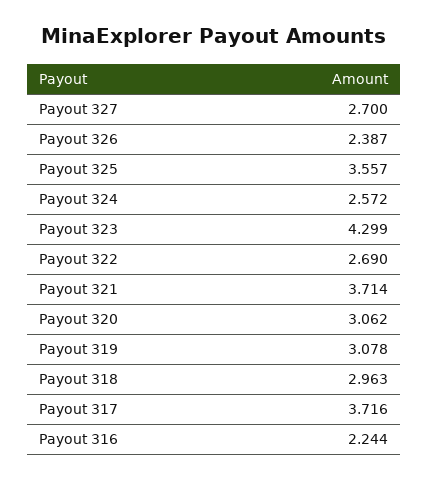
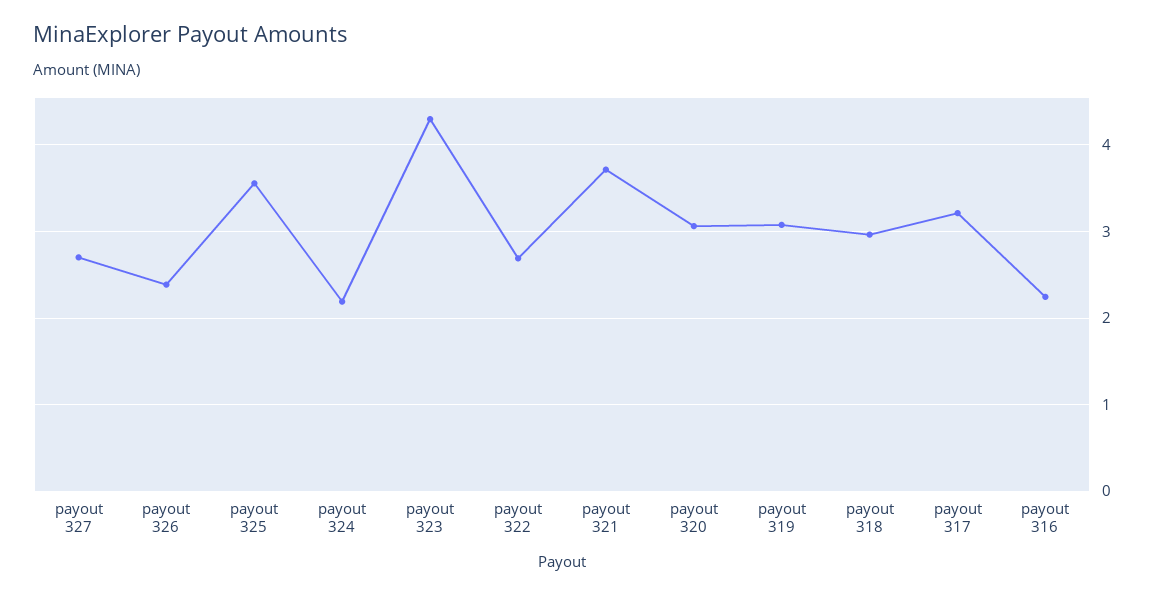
Payout 324: 2.572 -> 2.2
Payout 317: 3.716 -> 3.2

